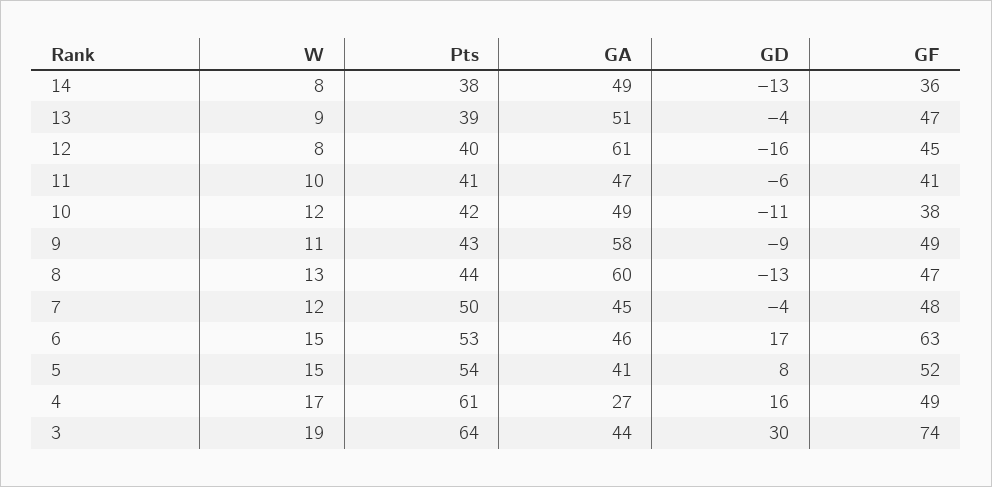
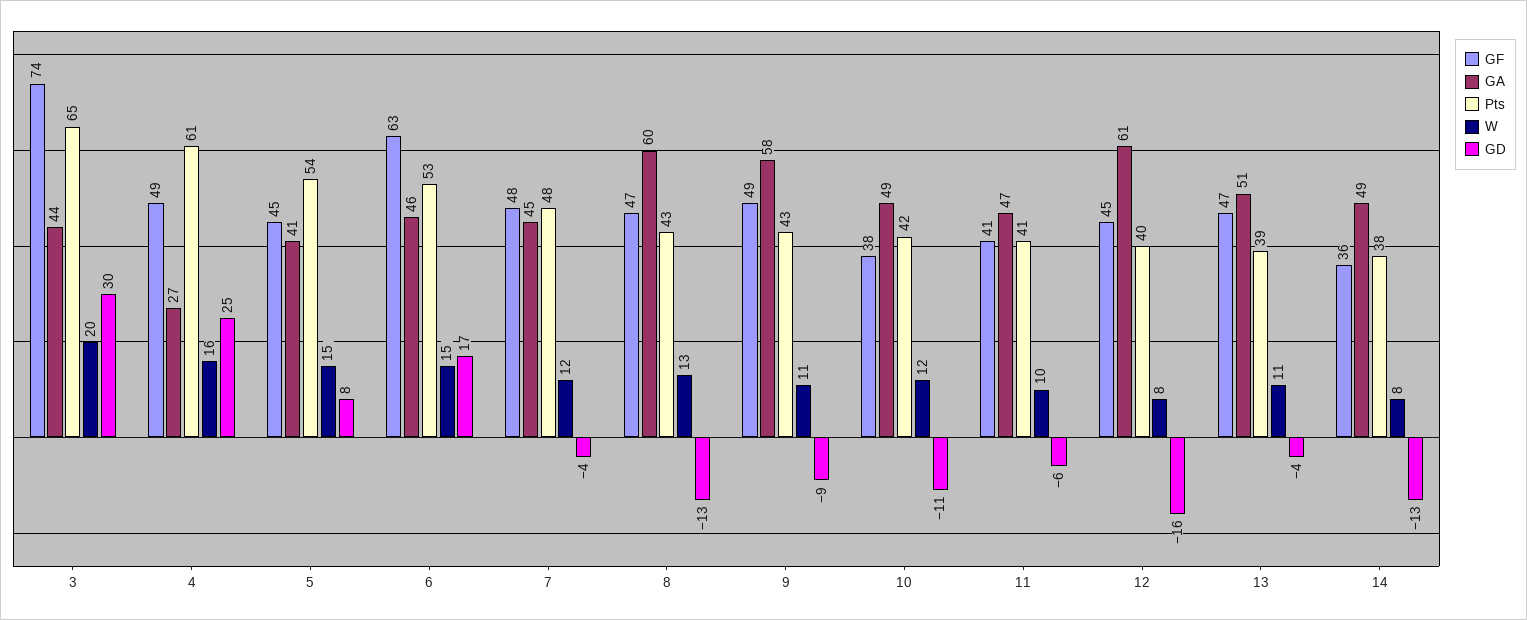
W, 13: 9 -> 11
Pts, 8: 44 -> 43
Pts, 7: 50 -> 48
GF, 5: 52 -> 45
W, 4: 17 -> 16
GD, 4: 16 -> 25
W, 3: 19 -> 20
Pts, 3: 64 -> 65

